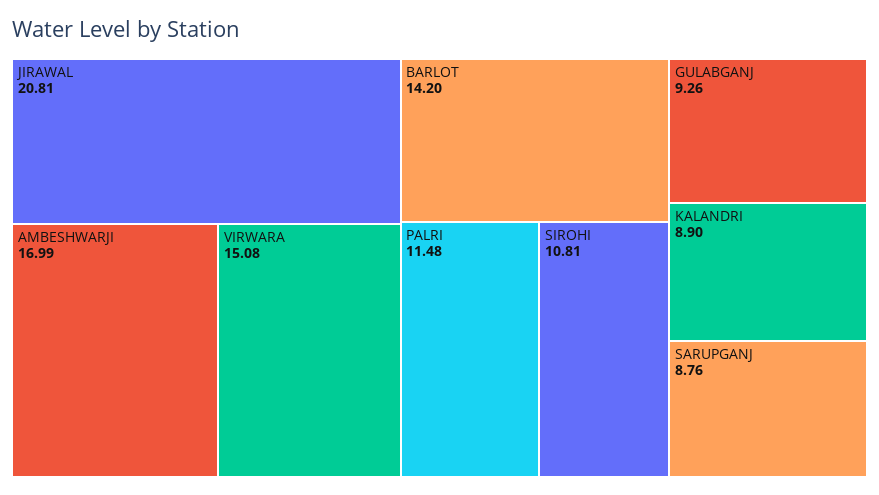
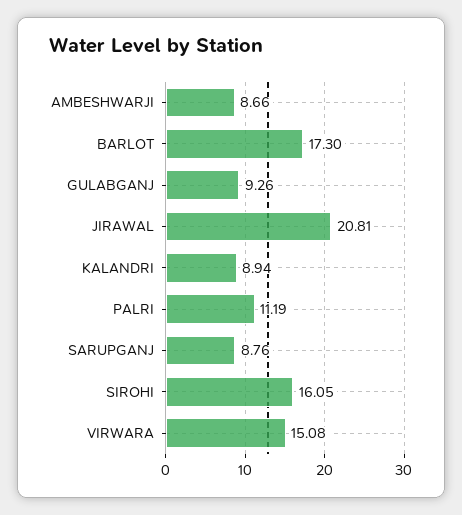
AMBESHWARJI: 16.99 -> 8.66
BARLOT: 14.2 -> 17.3
PALRI: 11.48 -> 11.19
SIROHI: 10.81 -> 16.05
KALANDRI: 8.9 -> 8.94

